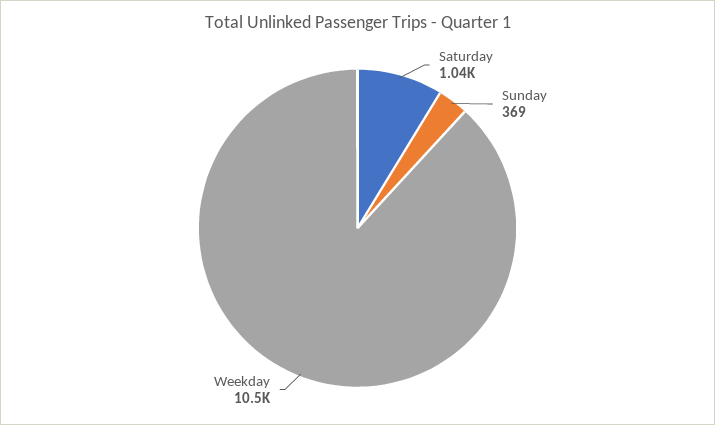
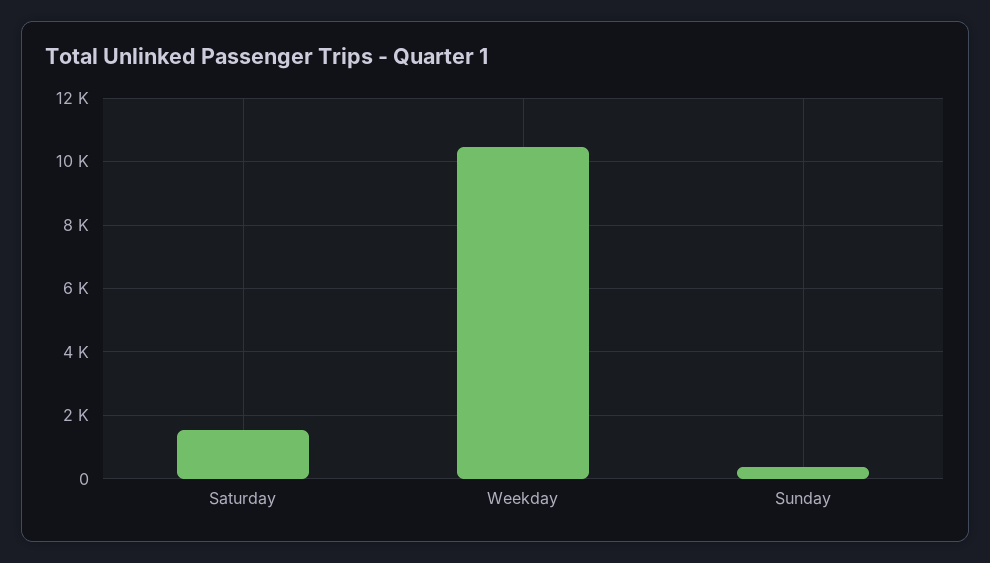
Saturday: 1040 -> 1600

